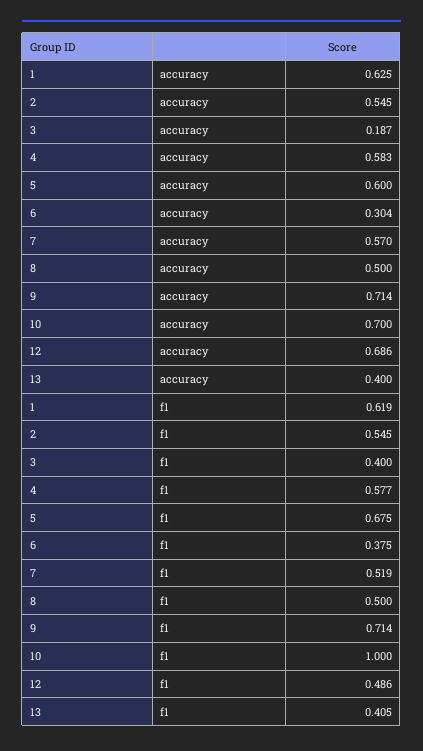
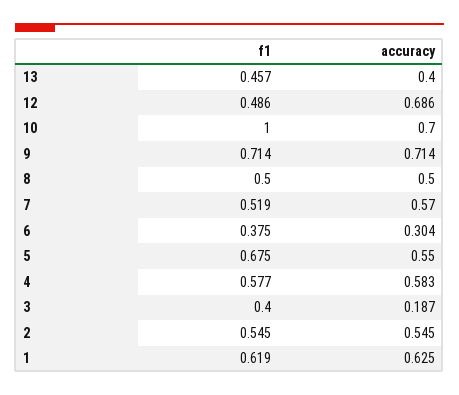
5, accuracy: 0.6 -> 0.55
13, f1: 0.405 -> 0.457

